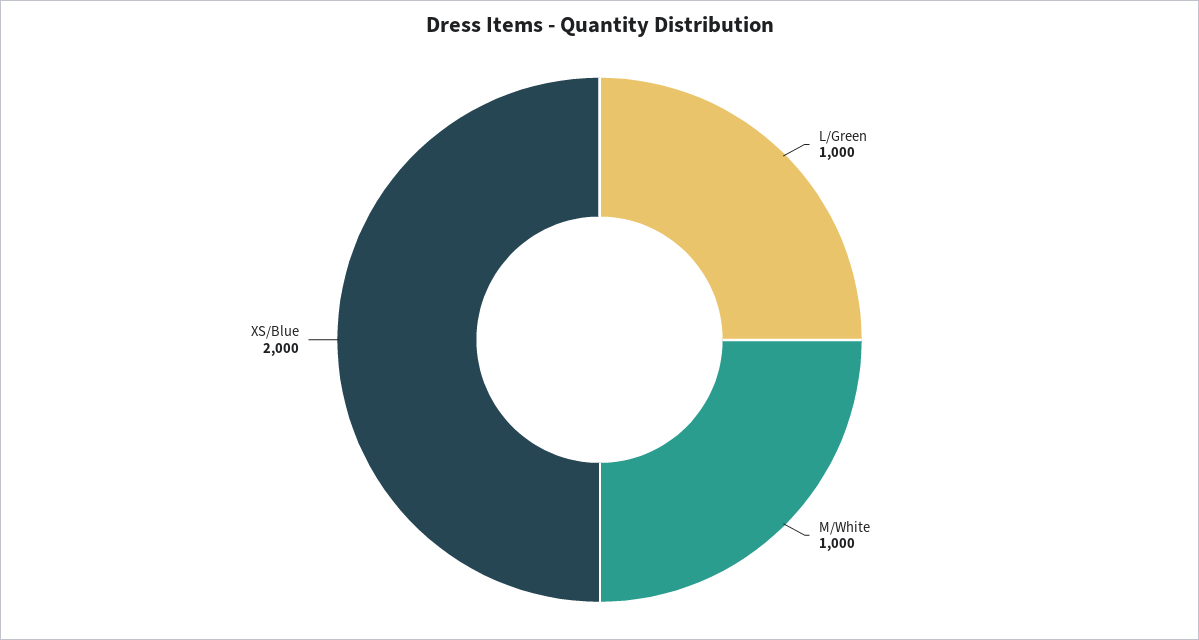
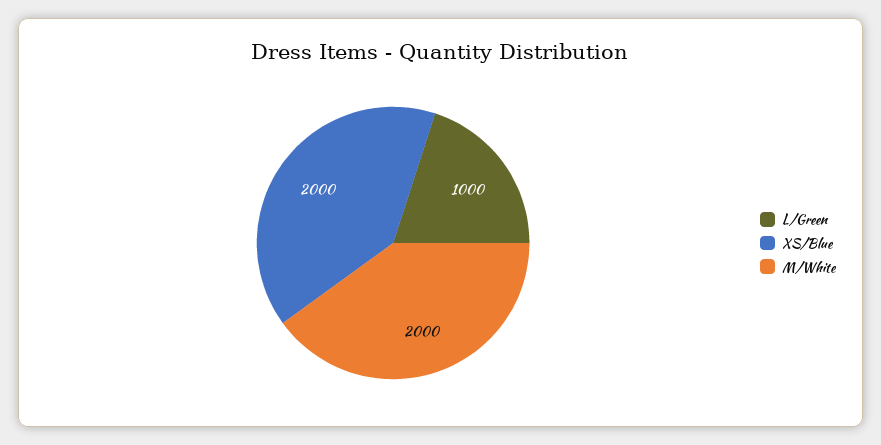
M/White: 1000 -> 2000

